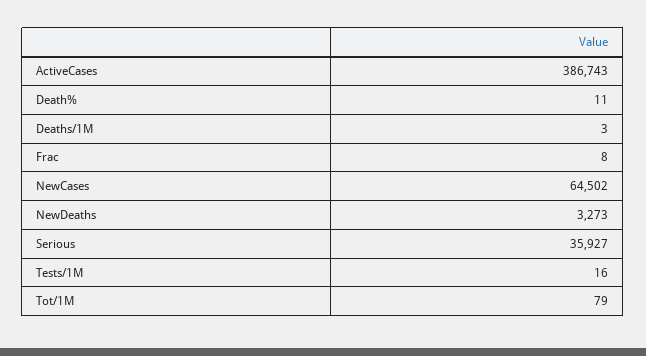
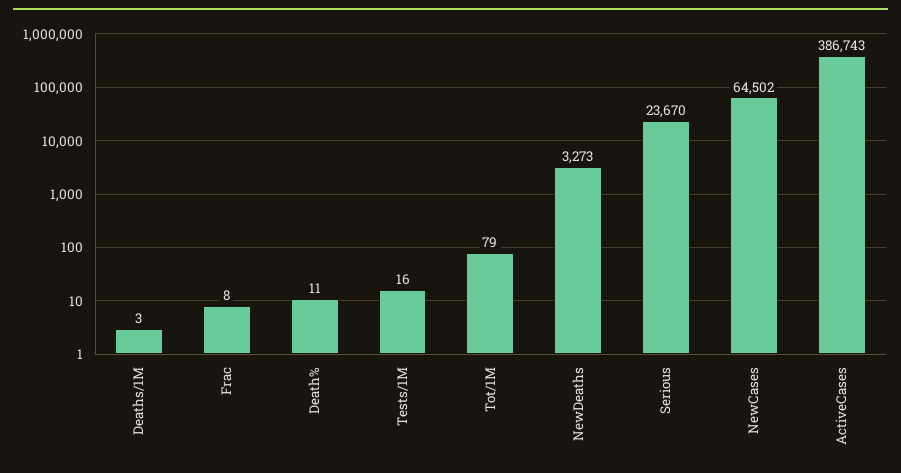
Serious: 35927 -> 23670

